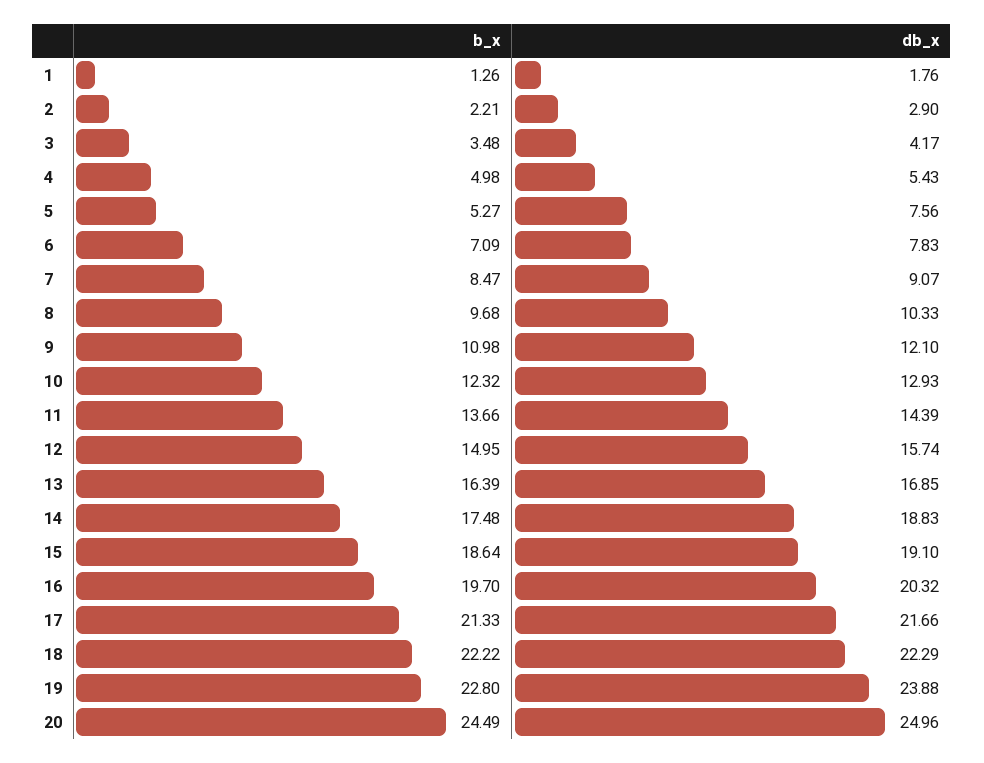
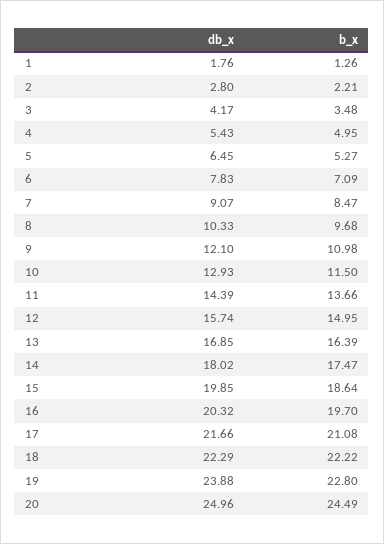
db_x, 2: 2.9 -> 2.8
b_x, 4: 4.98 -> 4.95
db_x, 5: 7.56 -> 6.45
b_x, 10: 12.32 -> 11.5
b_x, 14: 17.48 -> 17.47
db_x, 14: 18.83 -> 18.02
db_x, 15: 19.1 -> 19.85
b_x, 17: 21.33 -> 21.08

